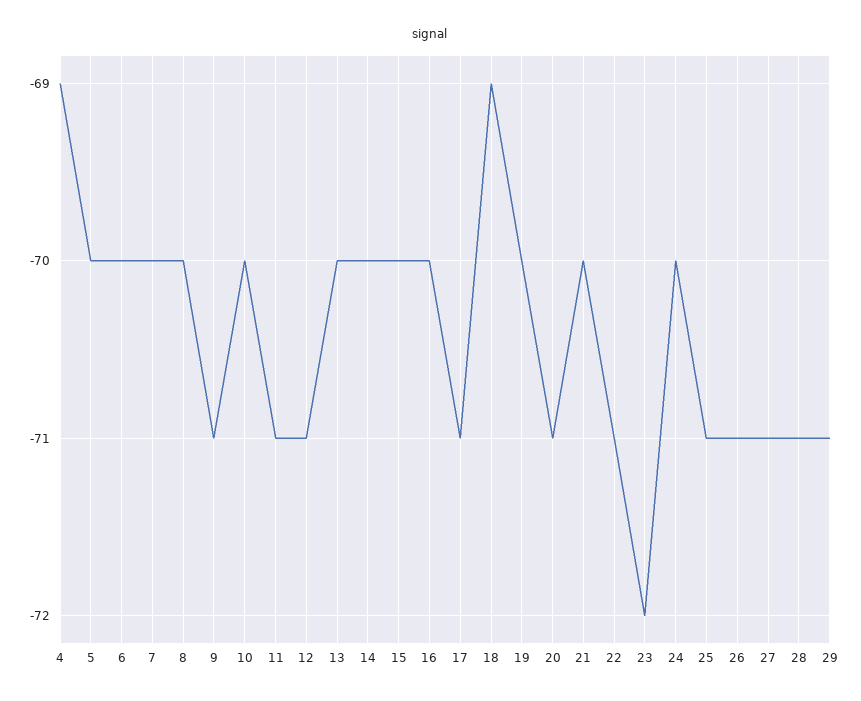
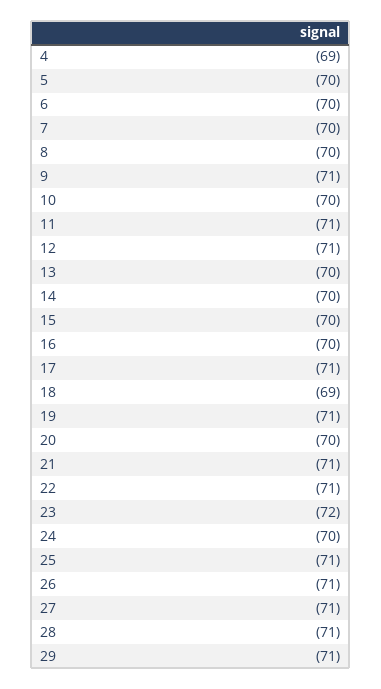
19: -70 -> -71
20: -71 -> -70
21: -70 -> -71

